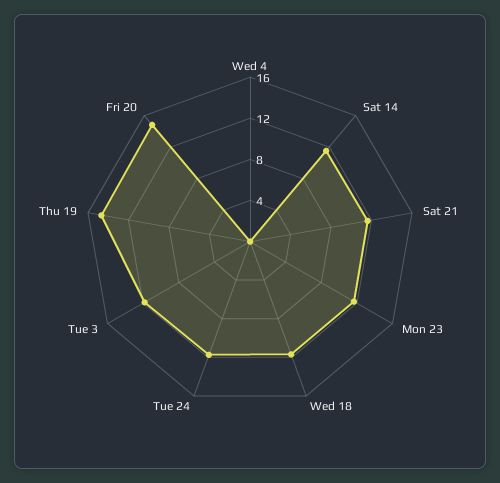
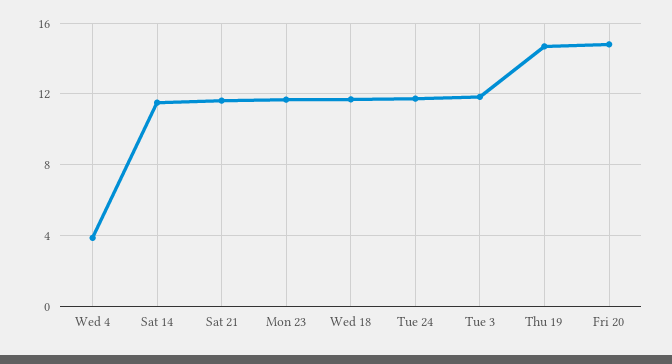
Wed 4: 0 -> 4

